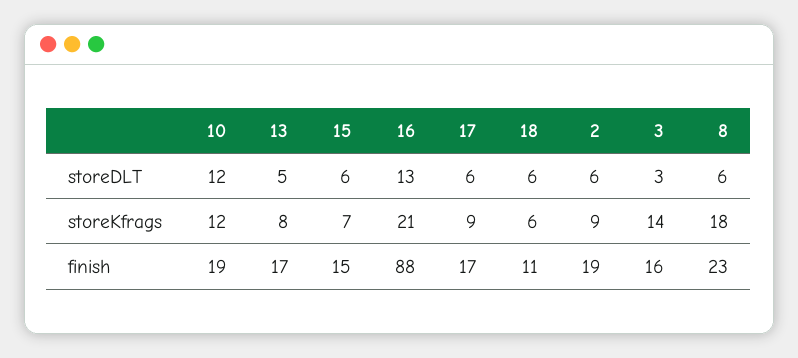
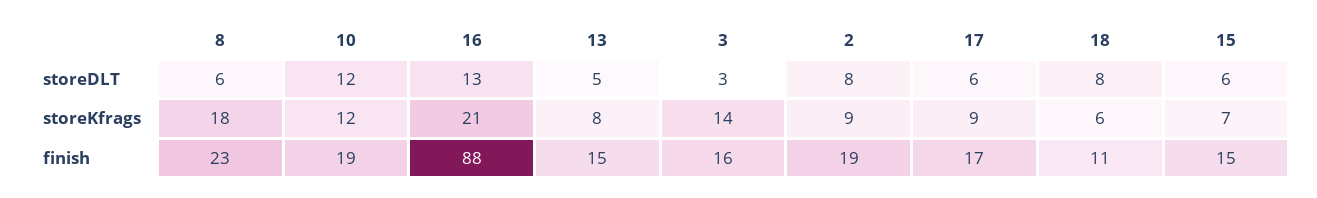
18, storeDLT: 6 -> 8
2, storeDLT: 6 -> 8
13, finish: 17 -> 15

